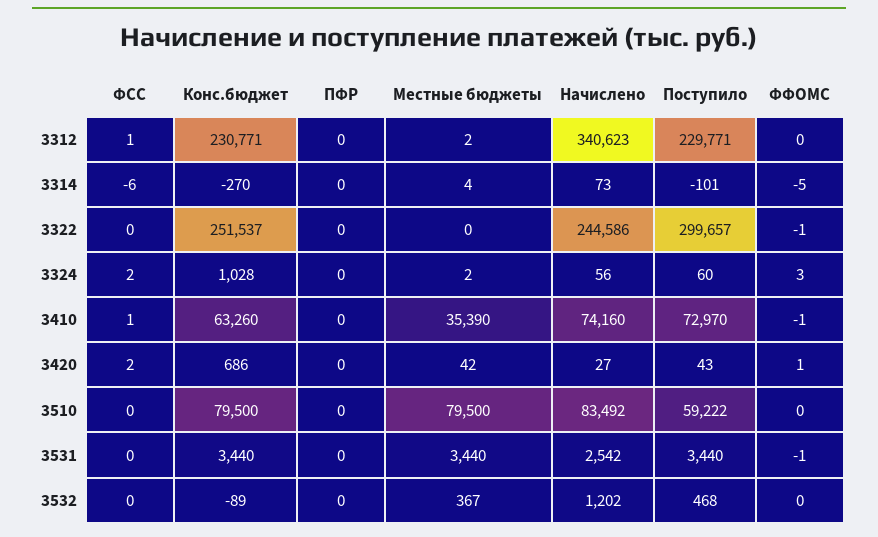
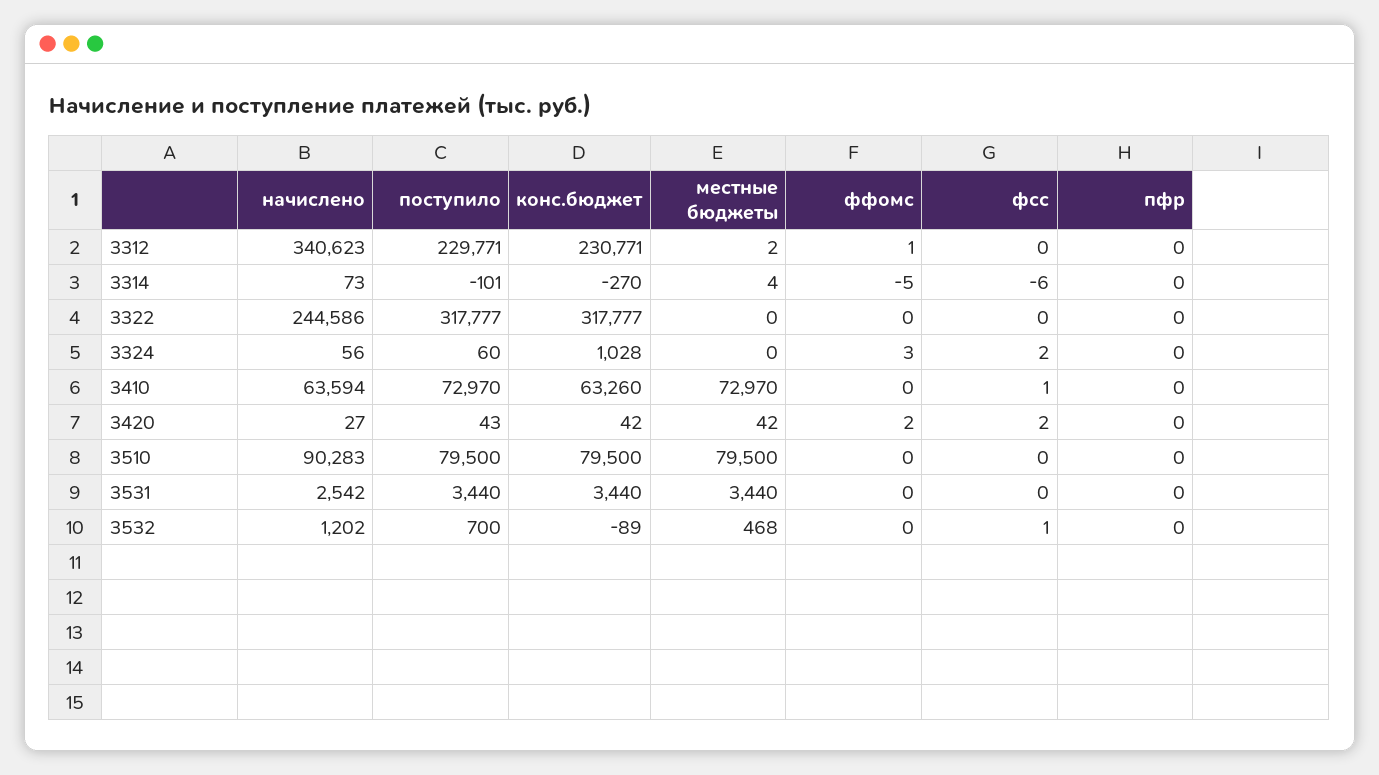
ФСС, 3312: 1 -> 0
ФФОМС, 3312: 0 -> 1
Конс.бюджет, 3322: 251537 -> 317777
Поступило, 3322: 299657 -> 317777
ФФОМС, 3322: -1 -> 0
Местные бюджеты, 3324: 2 -> 0
Местные бюджеты, 3410: 35390 -> 72970
Начислено, 3410: 74160 -> 63594
ФФОМС, 3410: -1 -> 0
Конс.бюджет, 3420: 686 -> 42
ФФОМС, 3420: 1 -> 2
Начислено, 3510: 83492 -> 90283
Поступило, 3510: 59222 -> 79500
ФФОМС, 3531: -1 -> 0
ФСС, 3532: 0 -> 1
Местные бюджеты, 3532: 367 -> 468
Поступило, 3532: 468 -> 700

